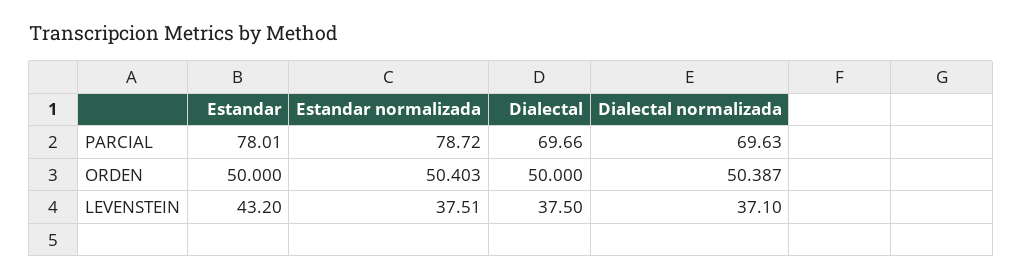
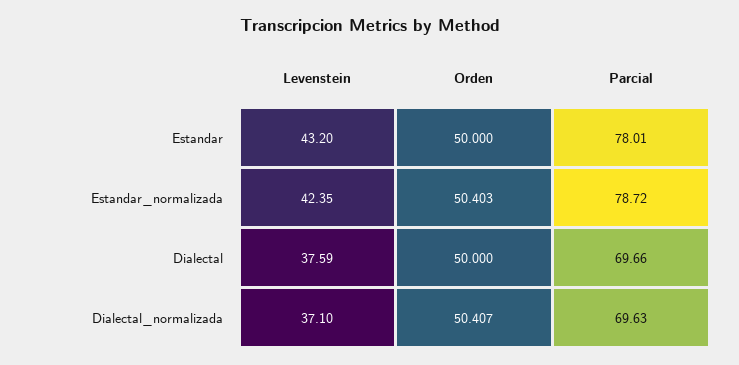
Dialectal normalizada, ORDEN: 50.387 -> 50.407
Estandar normalizada, LEVENSTEIN: 37.51 -> 42.35
Dialectal, LEVENSTEIN: 37.5 -> 37.59

